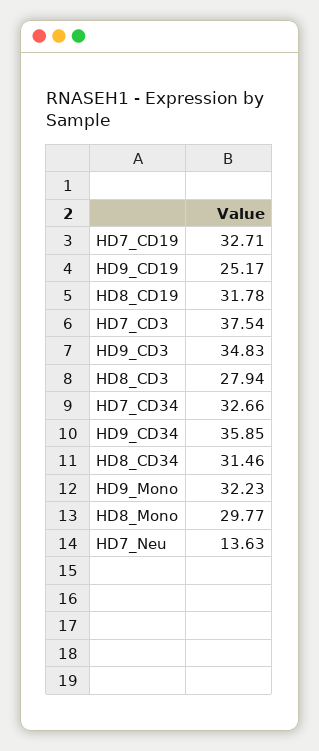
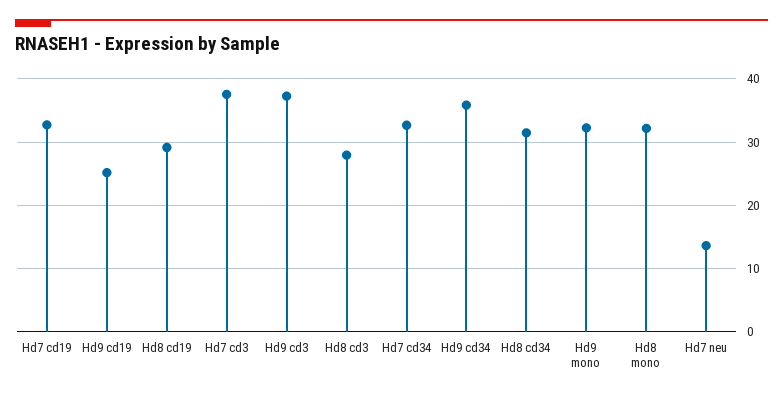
HD8_CD19: 31.78 -> 29
HD9_CD3: 34.83 -> 37
HD8_Mono: 29.77 -> 32

